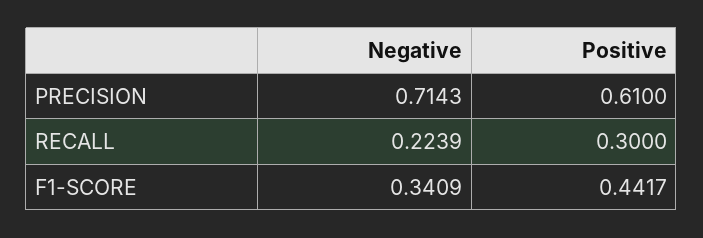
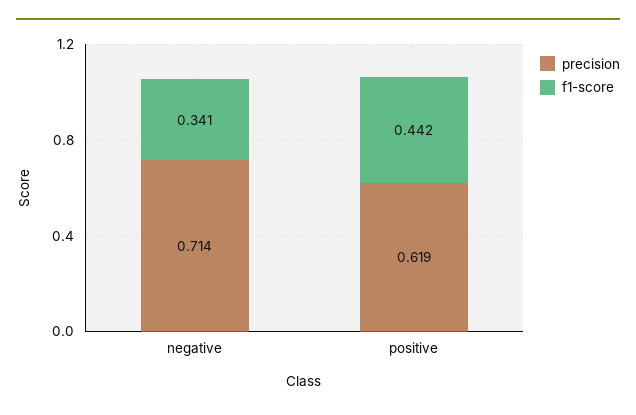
PRECISION, Positive: 0.61 -> 0.619
RECALL, Negative: 0.2239 -> none
RECALL, Positive: 0.3 -> none

